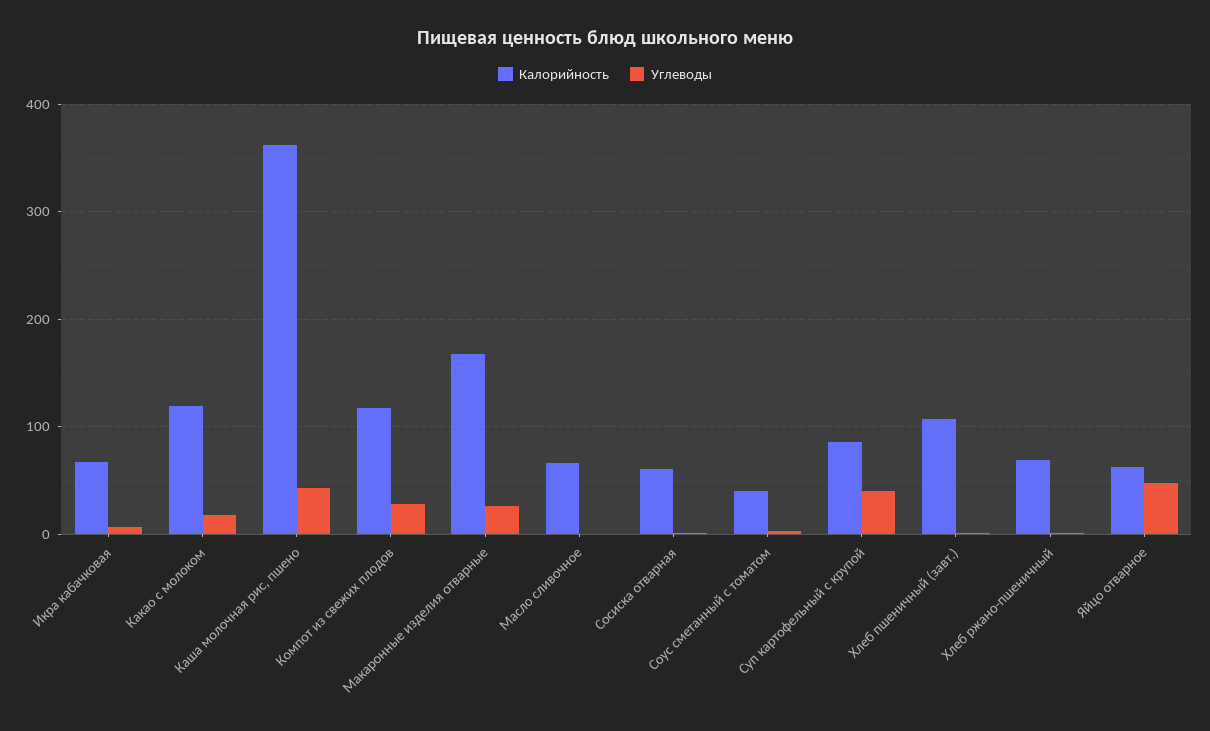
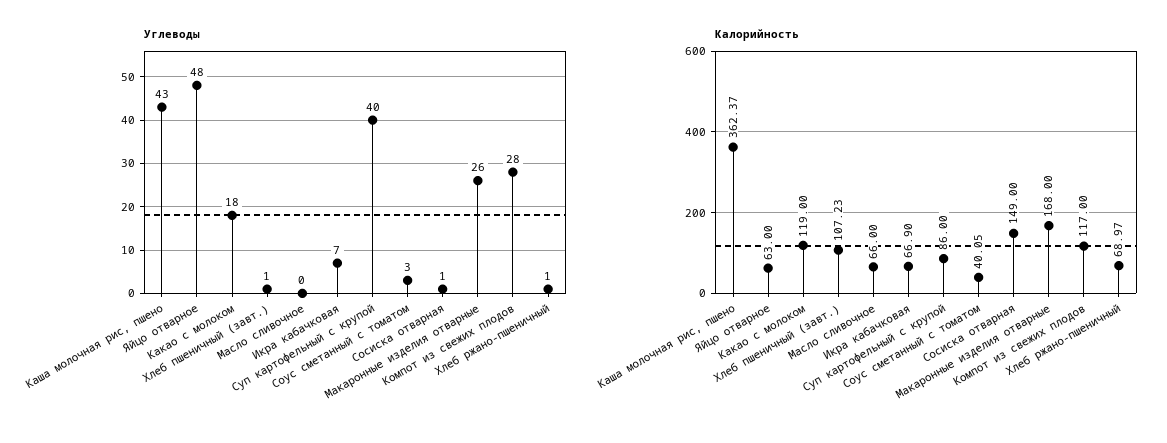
Калорийность, Сосиска отварная: 60 -> 149

